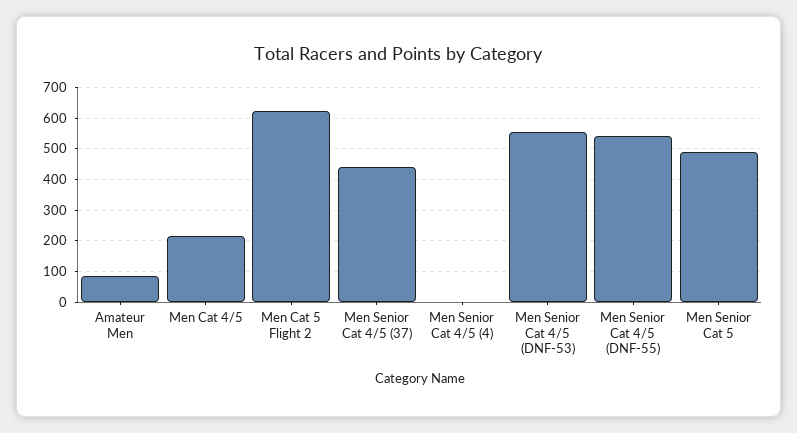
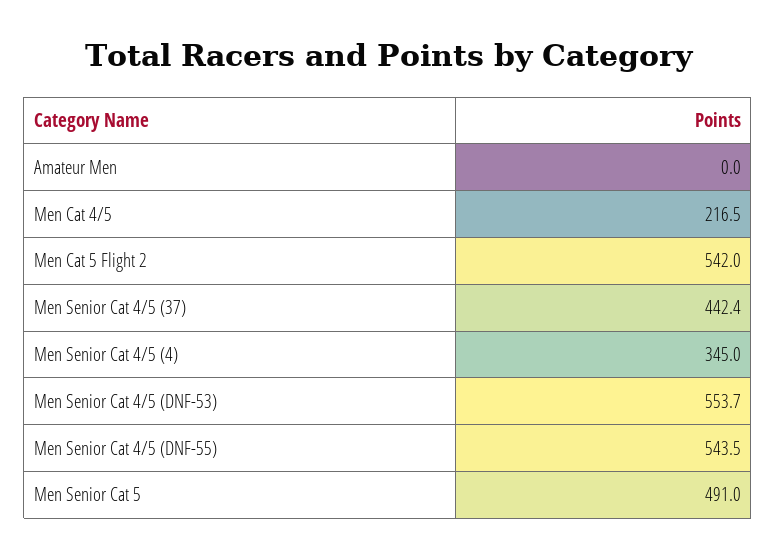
Amateur Men: 80 -> 0
Men Cat 5 Flight 2: 620 -> 542
Men Senior Cat 4/5 (4): 0 -> 345

